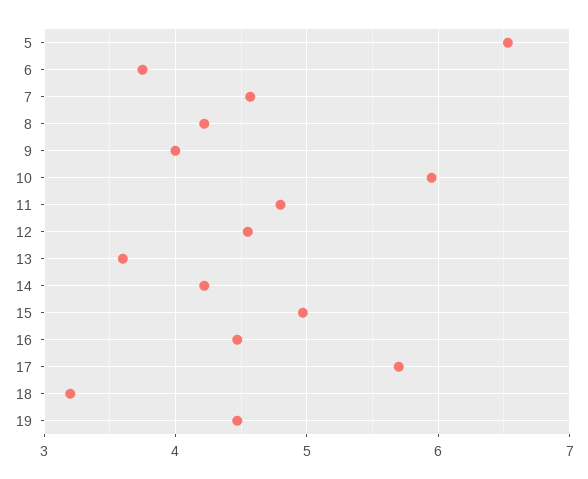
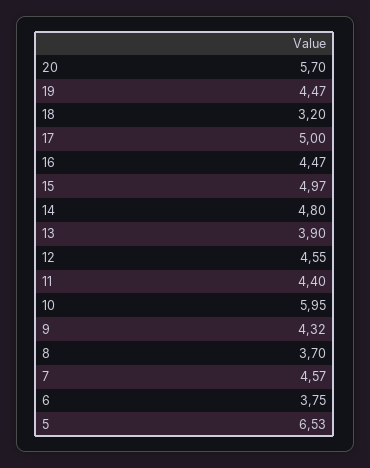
8: 4.2 -> 3.7
9: 4 -> 4.32
11: 4.8 -> 4.4
13: 3.6 -> 3.9
14: 4.2 -> 4.8
17: 5.7 -> 5
20: none -> 5.7

